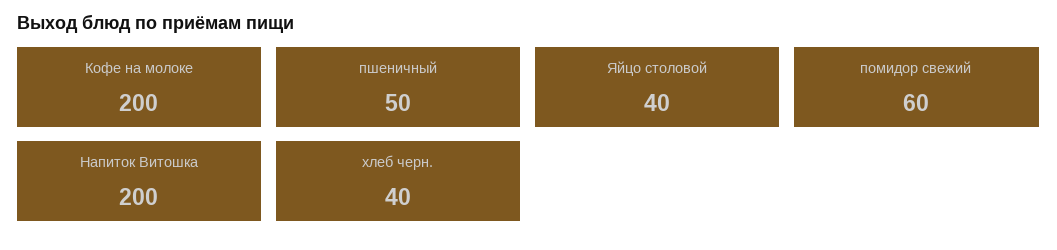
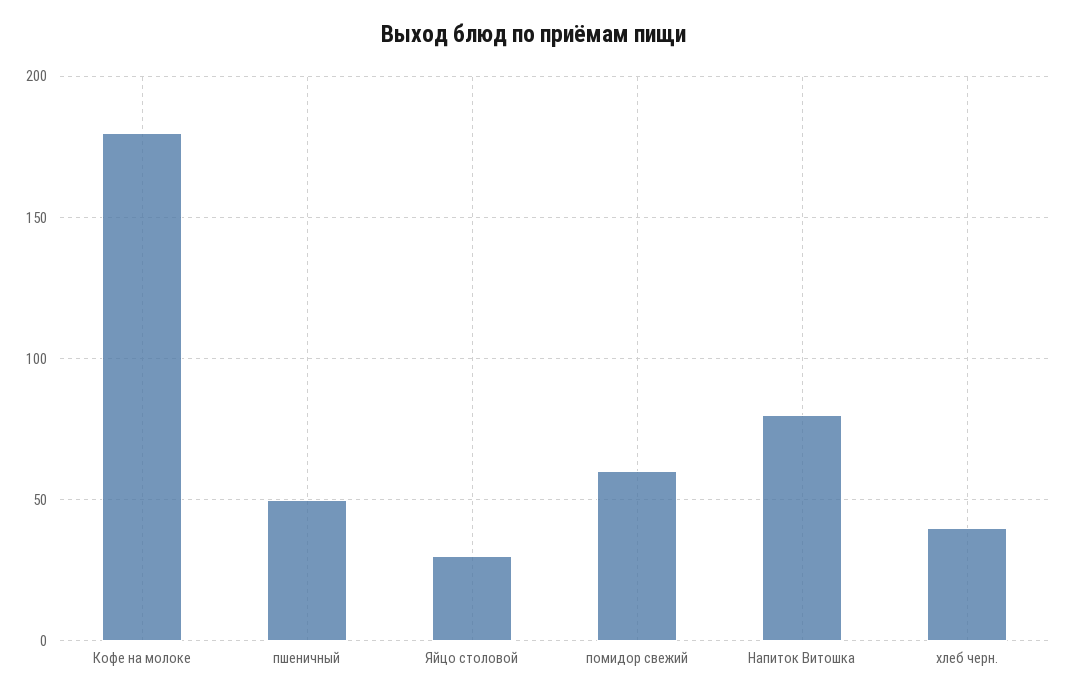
Кофе на молоке: 200 -> 180
Яйцо столовой: 40 -> 30
Напиток Витошка: 200 -> 80

